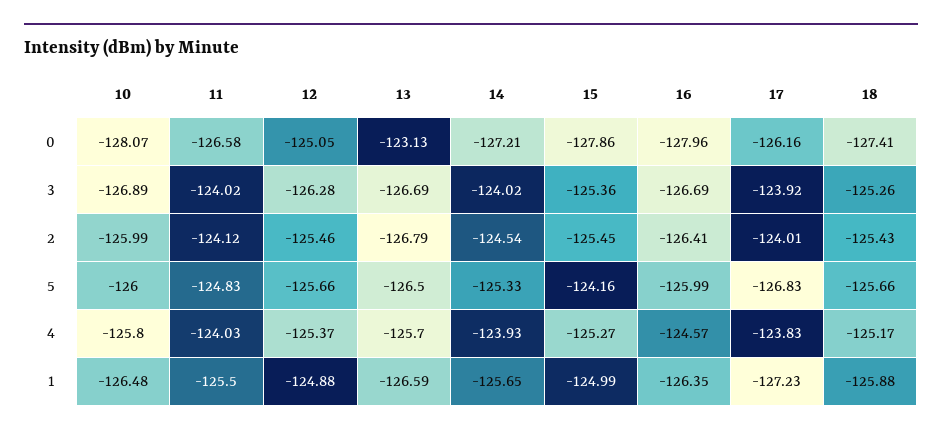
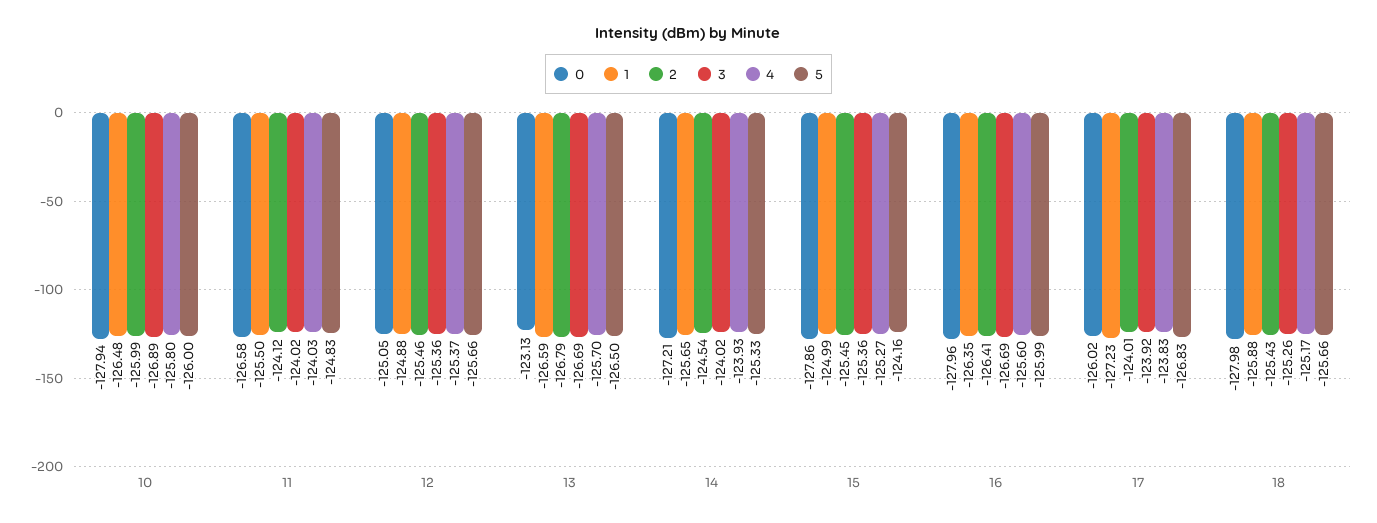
0, 10: -128.07 -> -127.94
0, 17: -126.16 -> -126.02
0, 18: -127.41 -> -127.98
3, 12: -126.28 -> -125.36
4, 16: -124.57 -> -125.6

